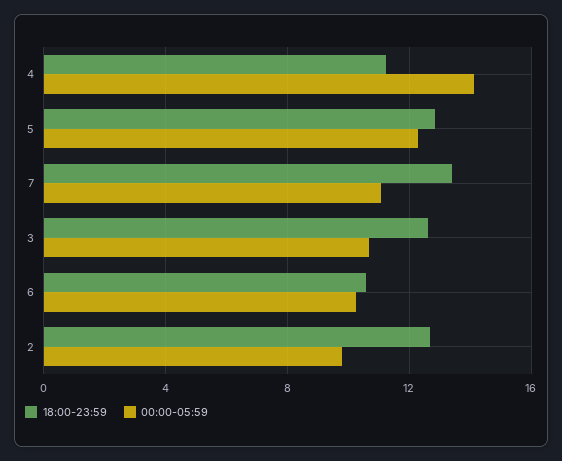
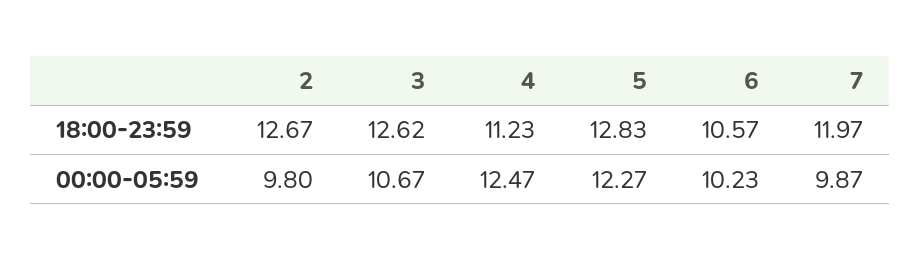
00:00-05:59, 4: 14 -> 12.47
18:00-23:59, 7: 13.5 -> 11.97
00:00-05:59, 7: 11 -> 9.87

